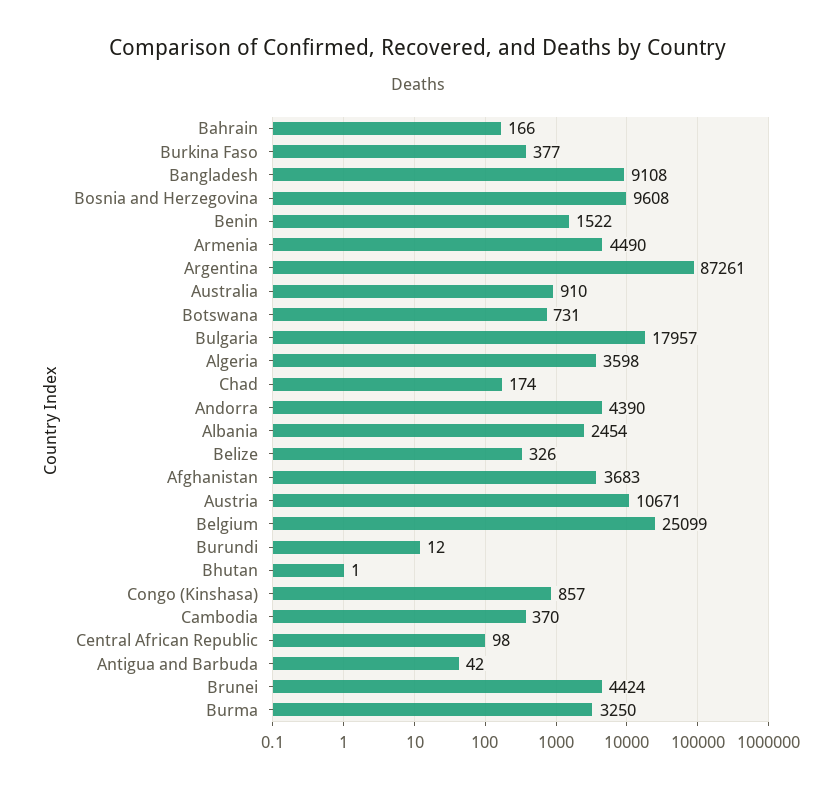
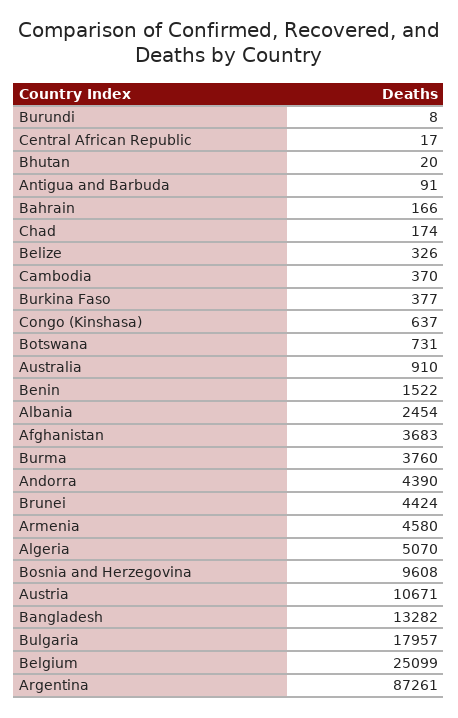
Bangladesh: 9108 -> 13282
Armenia: 4490 -> 4580
Algeria: 3598 -> 5070
Burundi: 12 -> 8
Bhutan: 1 -> 20
Congo (Kinshasa): 857 -> 637
Central African Republic: 98 -> 17
Antigua and Barbuda: 42 -> 91
Burma: 3250 -> 3760

